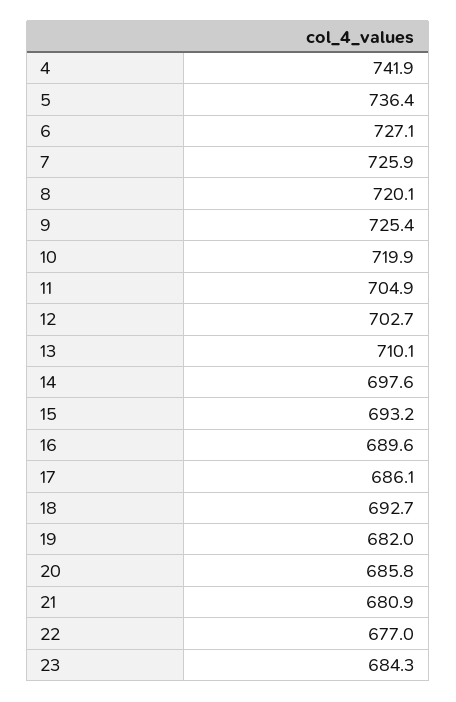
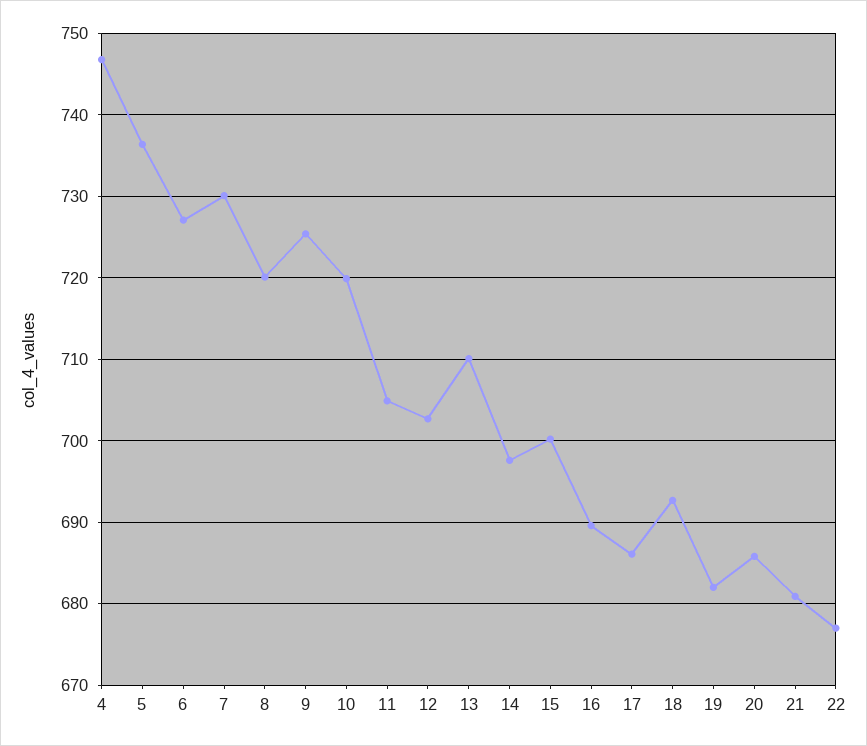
4: 741.9 -> 747
7: 725.9 -> 730
15: 693.2 -> 700
23: 684.3 -> none

